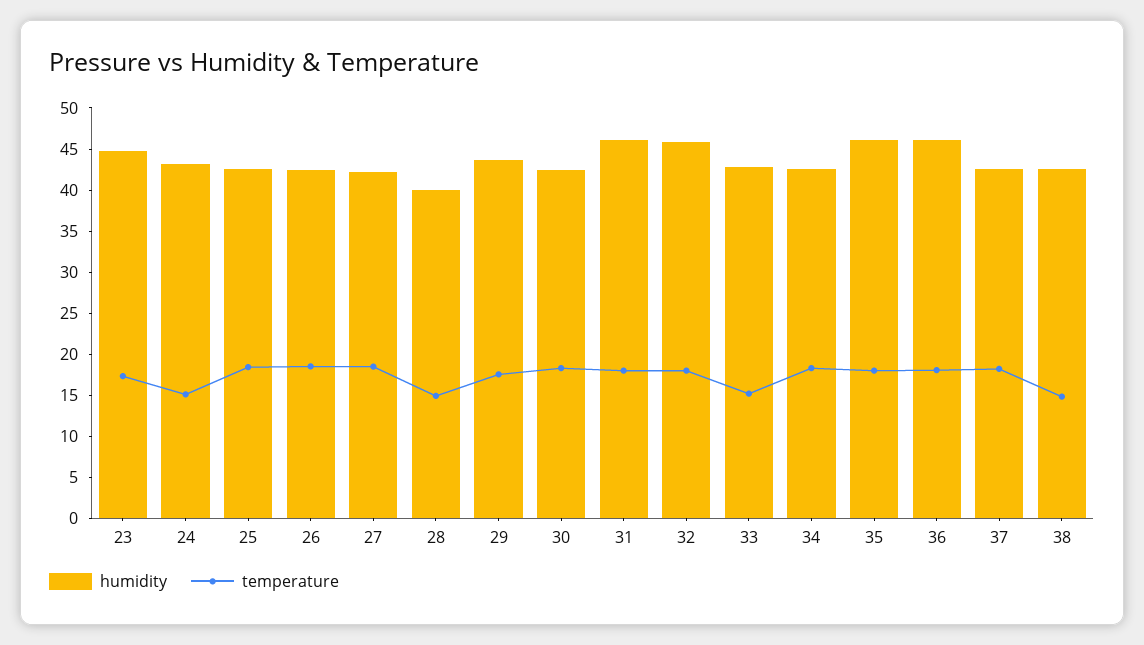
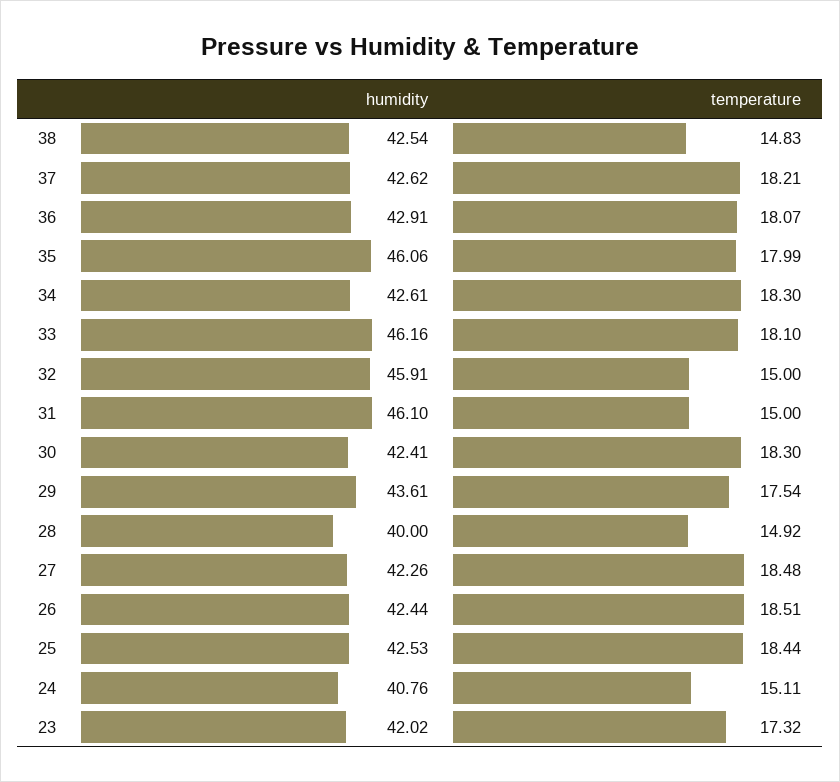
humidity, 23: 45 -> 42.02
humidity, 24: 43 -> 40.76
temperature, 31: 18 -> 15
temperature, 32: 18 -> 15
humidity, 33: 43 -> 46.16
temperature, 33: 15 -> 18.1
humidity, 36: 46 -> 42.91

